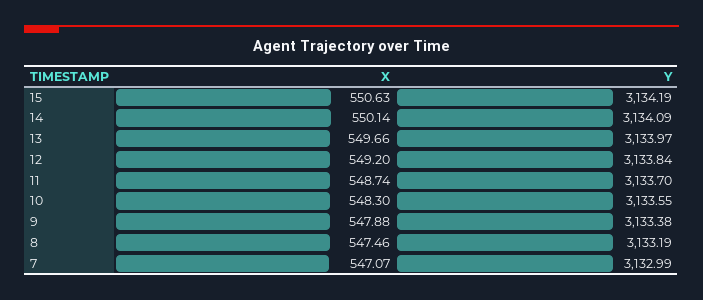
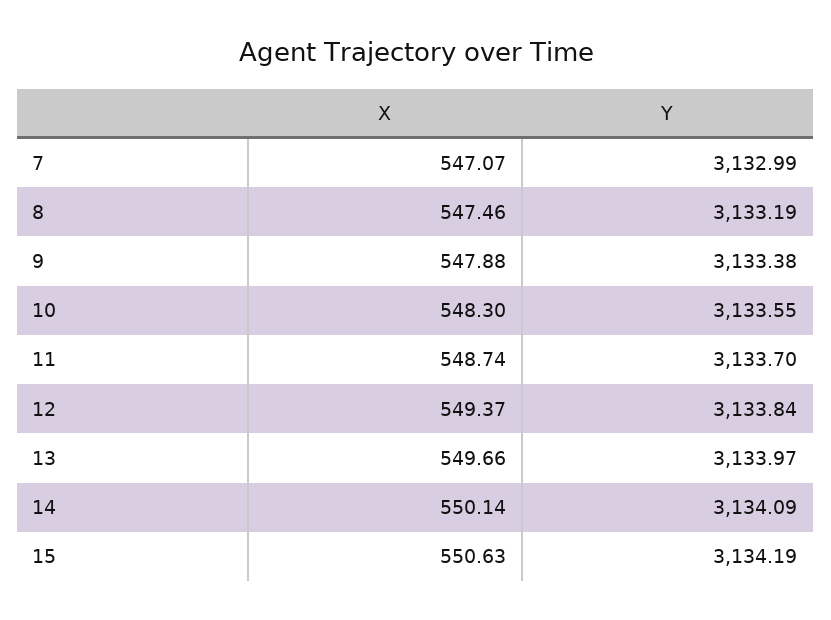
X, 12: 549.2 -> 549.37

